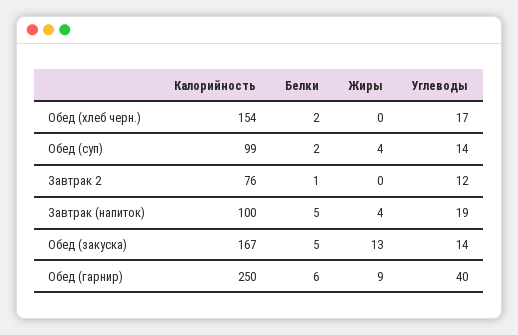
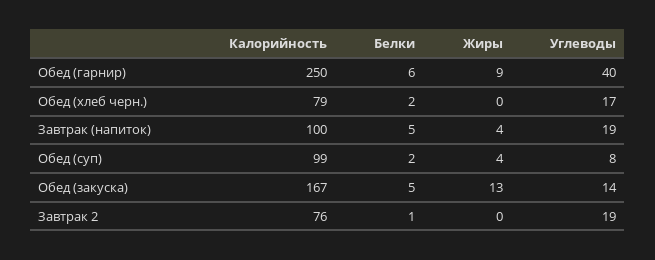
Калорийность, Обед (хлеб черн.): 154 -> 79
Углеводы, Обед (суп): 14 -> 8
Углеводы, Завтрак 2: 12 -> 19

